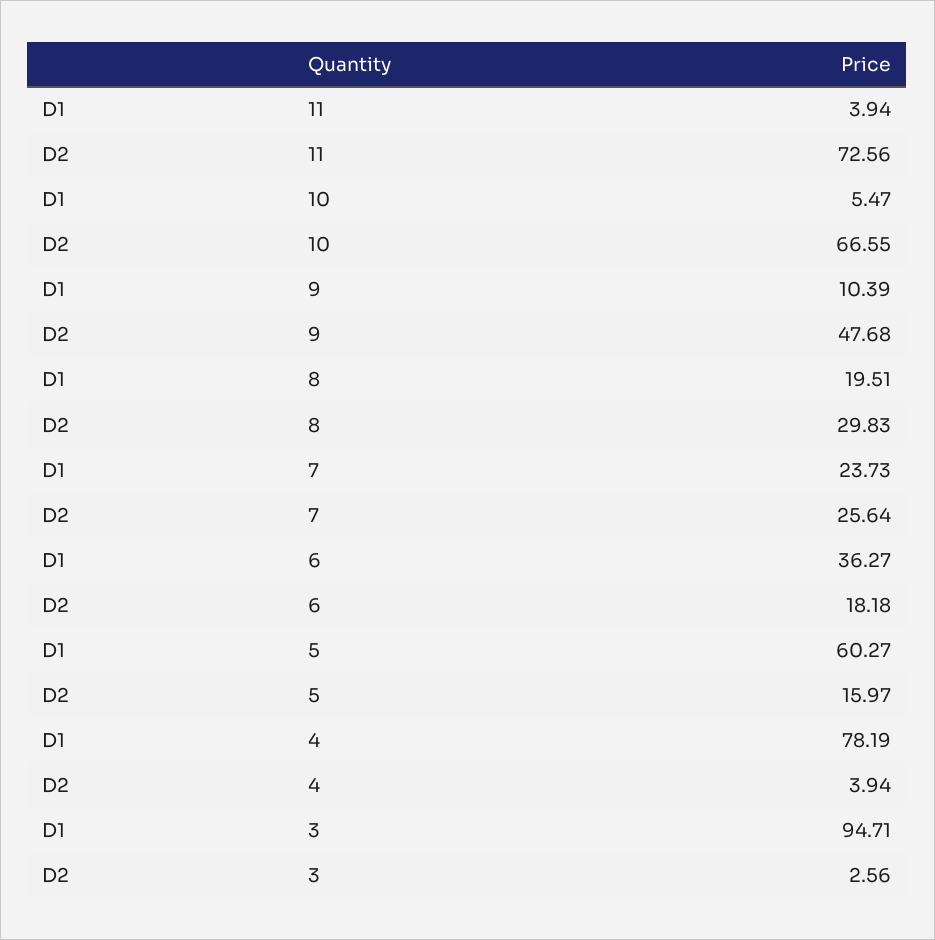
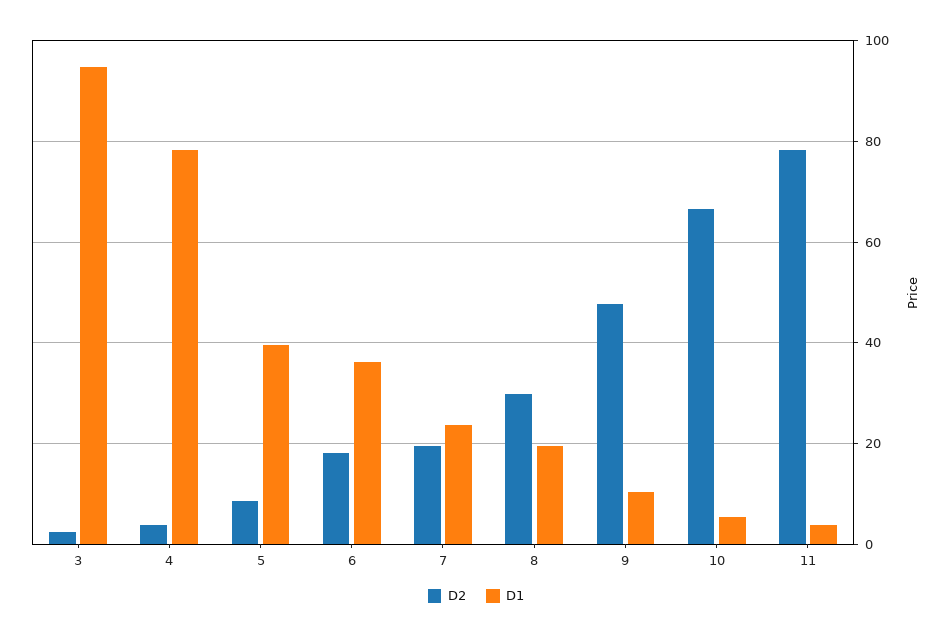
D2, 11: 72.56 -> 78
D2, 7: 25.64 -> 20
D1, 5: 60.27 -> 40
D2, 5: 15.97 -> 8

